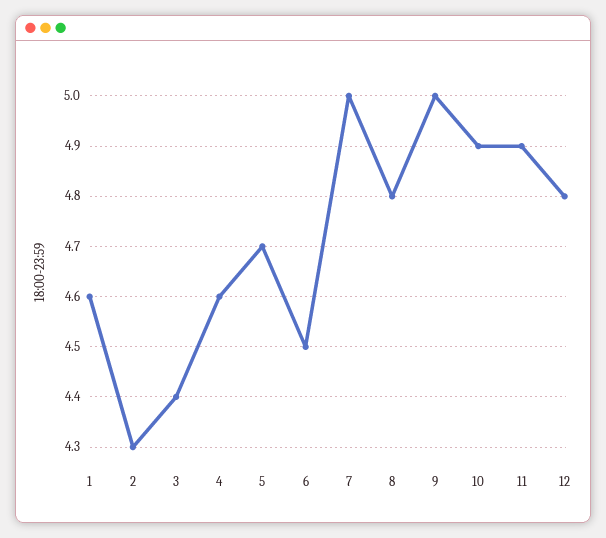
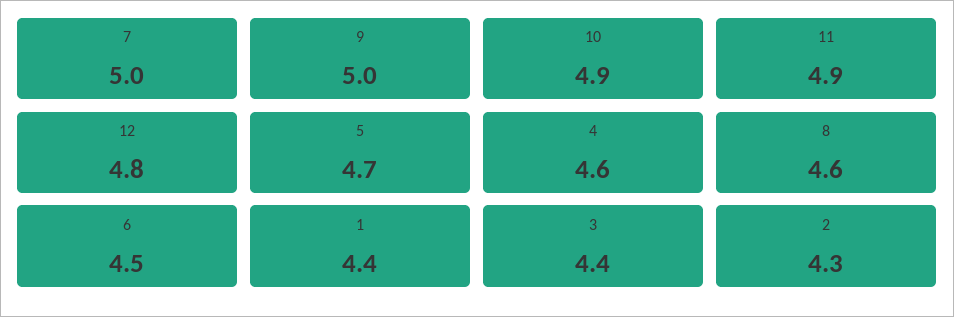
1: 4.6 -> 4.4
8: 4.8 -> 4.6

